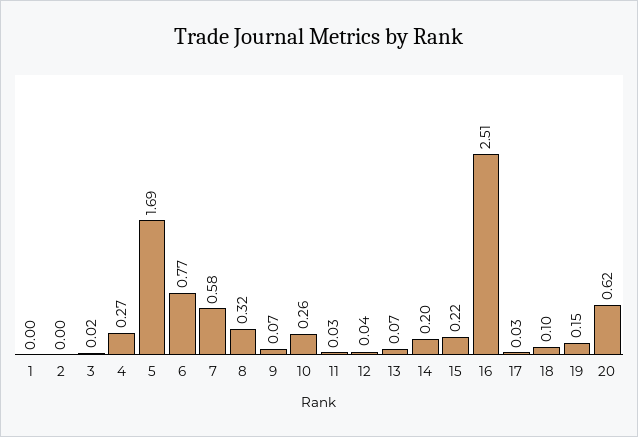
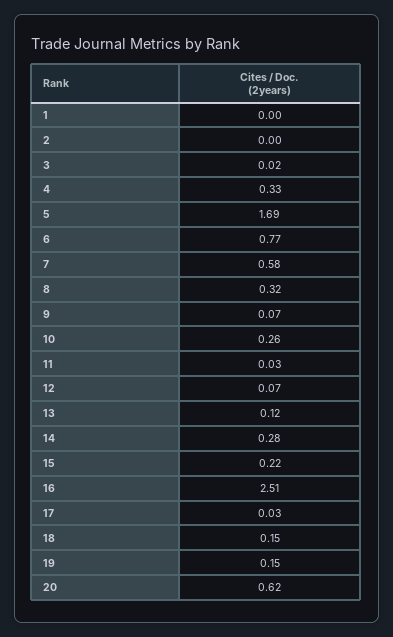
4: 0.27 -> 0.33
12: 0.04 -> 0.07
13: 0.07 -> 0.12
14: 0.2 -> 0.28
18: 0.1 -> 0.15

